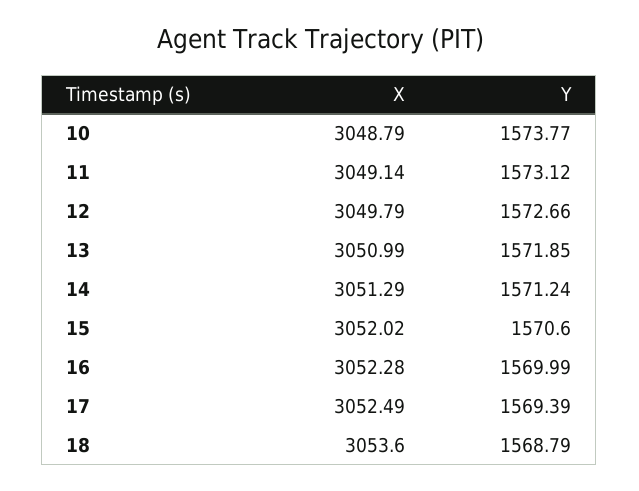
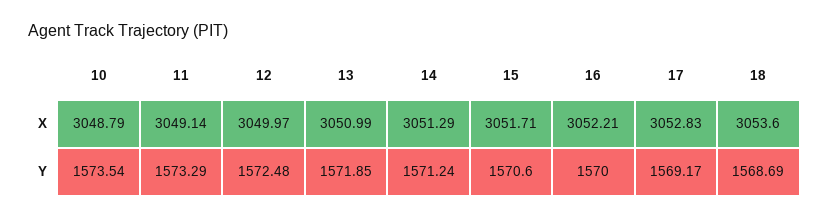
Y, 10: 1573.77 -> 1573.54
Y, 11: 1573.12 -> 1573.29
X, 12: 3049.79 -> 3049.97
Y, 12: 1572.66 -> 1572.48
X, 15: 3052.02 -> 3051.71
X, 16: 3052.28 -> 3052.21
Y, 16: 1569.99 -> 1570
X, 17: 3052.49 -> 3052.83
Y, 17: 1569.39 -> 1569.17
Y, 18: 1568.79 -> 1568.69

